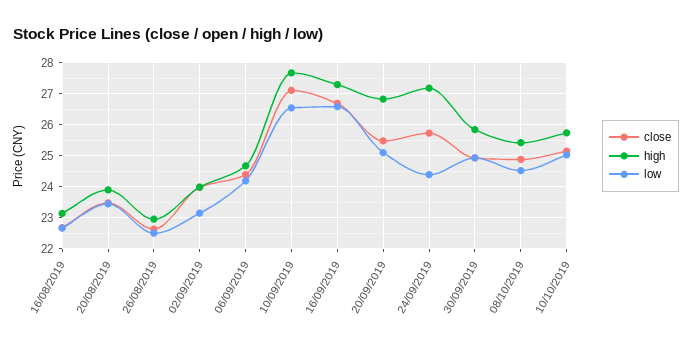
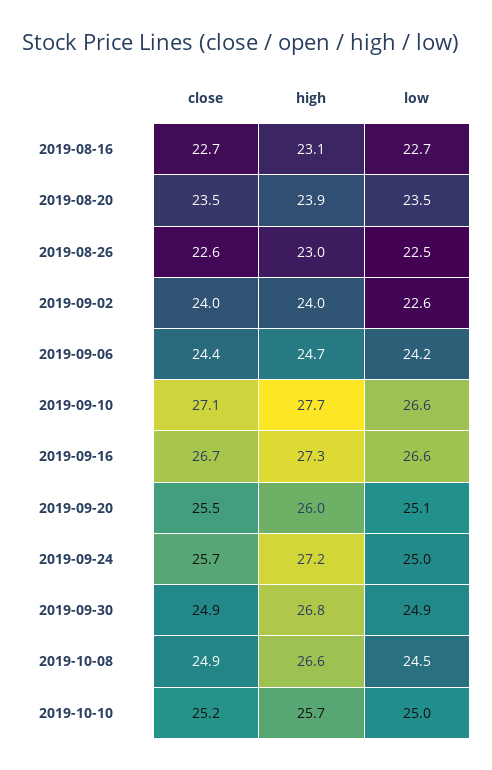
low, 02/09/2019: 23.2 -> 22.6
high, 20/09/2019: 26.8 -> 26
low, 24/09/2019: 24.4 -> 25
high, 30/09/2019: 25.8 -> 26.8
high, 08/10/2019: 25.4 -> 26.6

